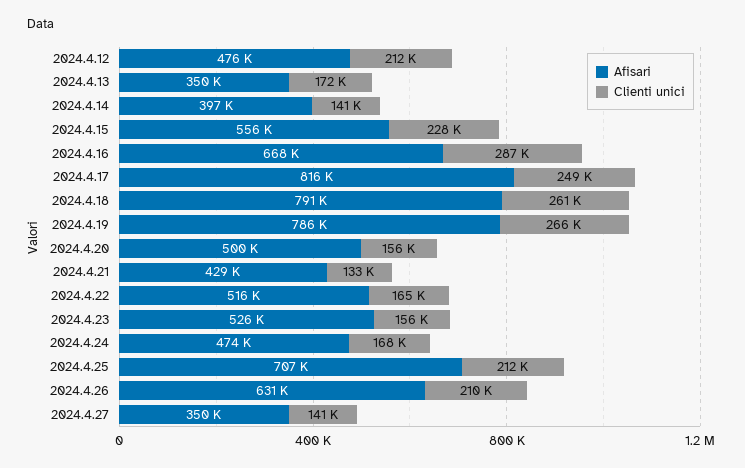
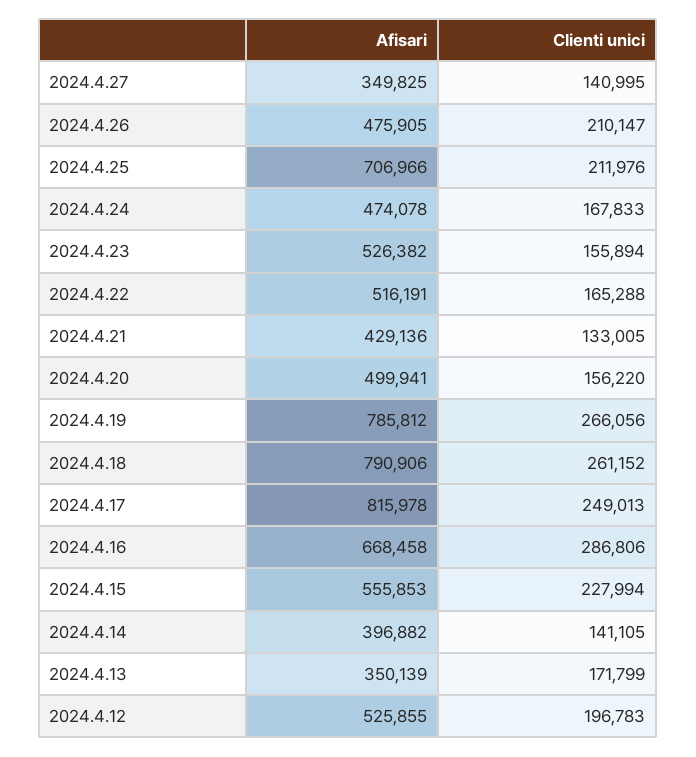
Afisari, 2024.4.12: 476000 -> 525855
Clienti unici, 2024.4.12: 212000 -> 196783
Afisari, 2024.4.26: 631000 -> 475905

